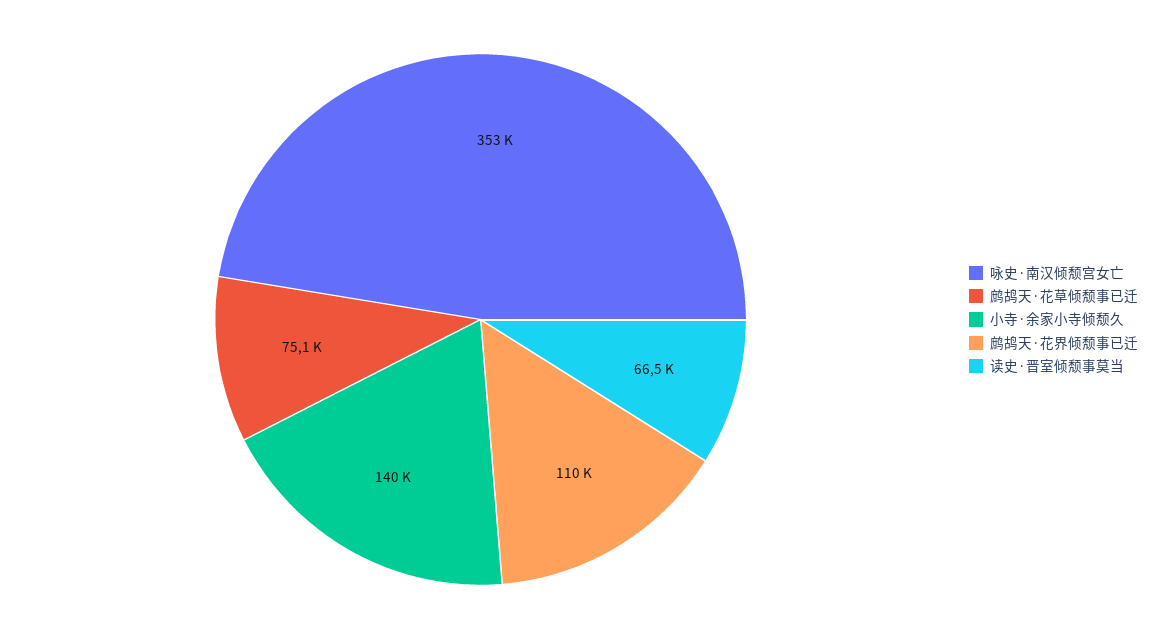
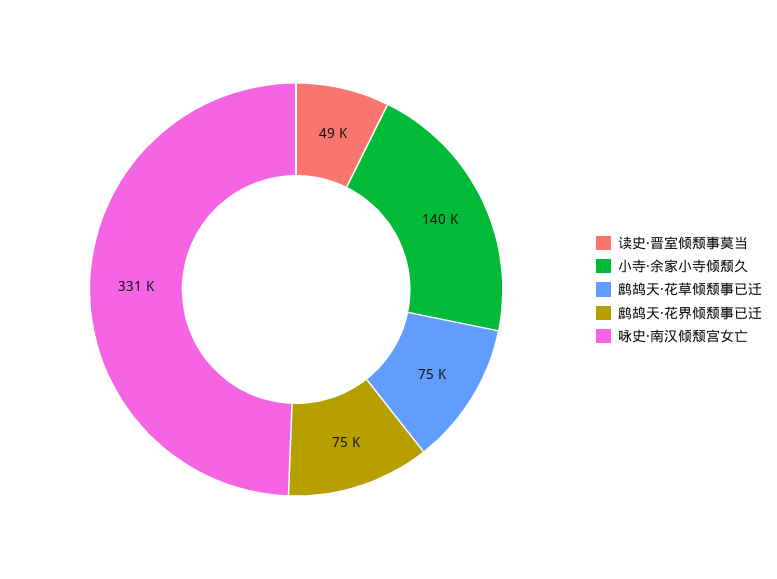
咏史·南汉倾颓宫女亡: 353000 -> 331000
鹧鸪天·花界倾颓事已迁: 110000 -> 75000
读史·晋室倾颓事莫当: 66500 -> 49000

